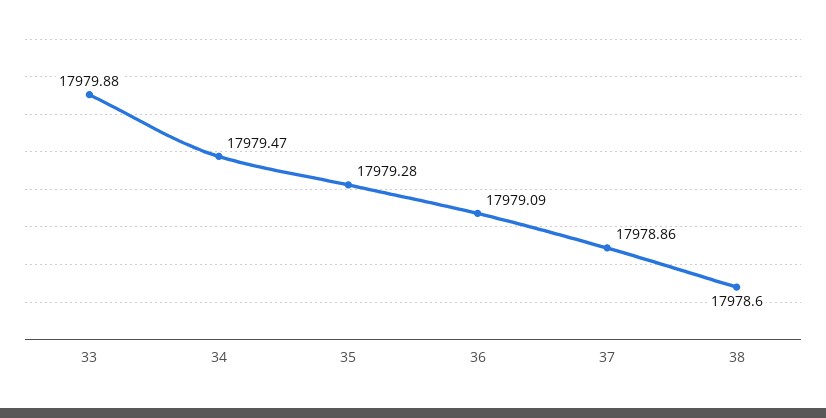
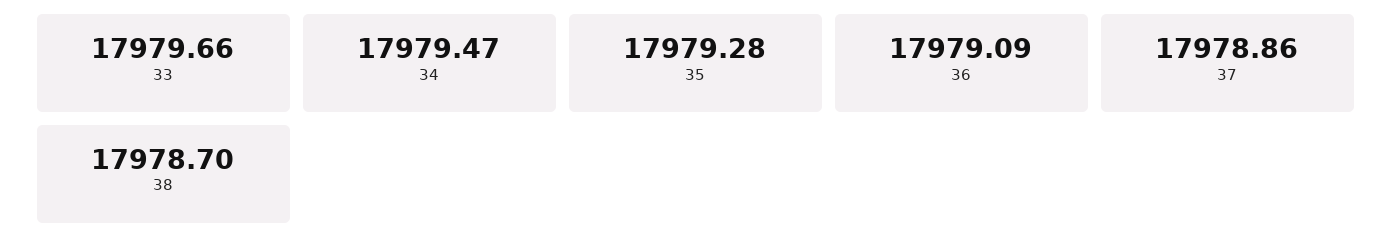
33: 17979.88 -> 17979.66
38: 17978.6 -> 17978.7

